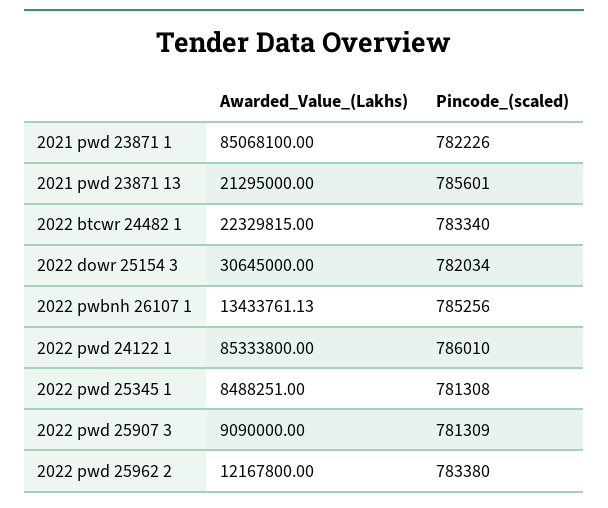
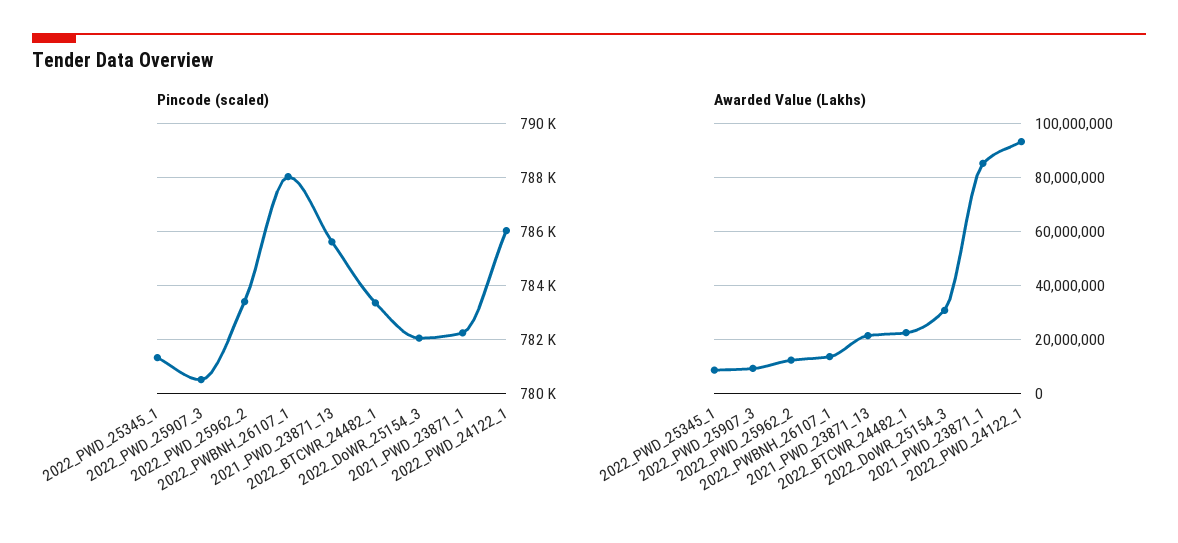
Pincode_(scaled), 2022 pwbnh 26107 1: 785256 -> 788000
Awarded_Value_(Lakhs), 2022 pwd 24122 1: 85333800 -> 92500000
Pincode_(scaled), 2022 pwd 25907 3: 781309 -> 780500

